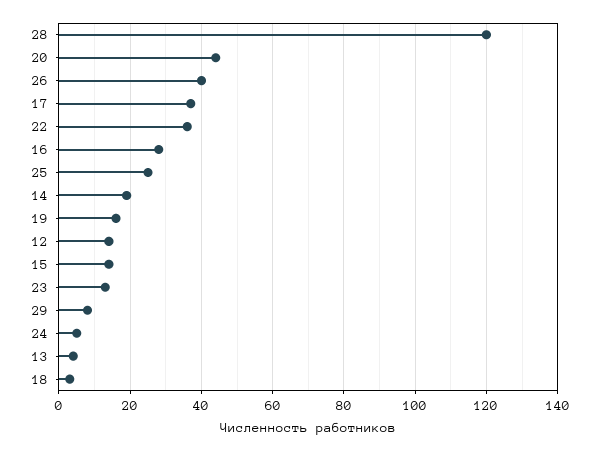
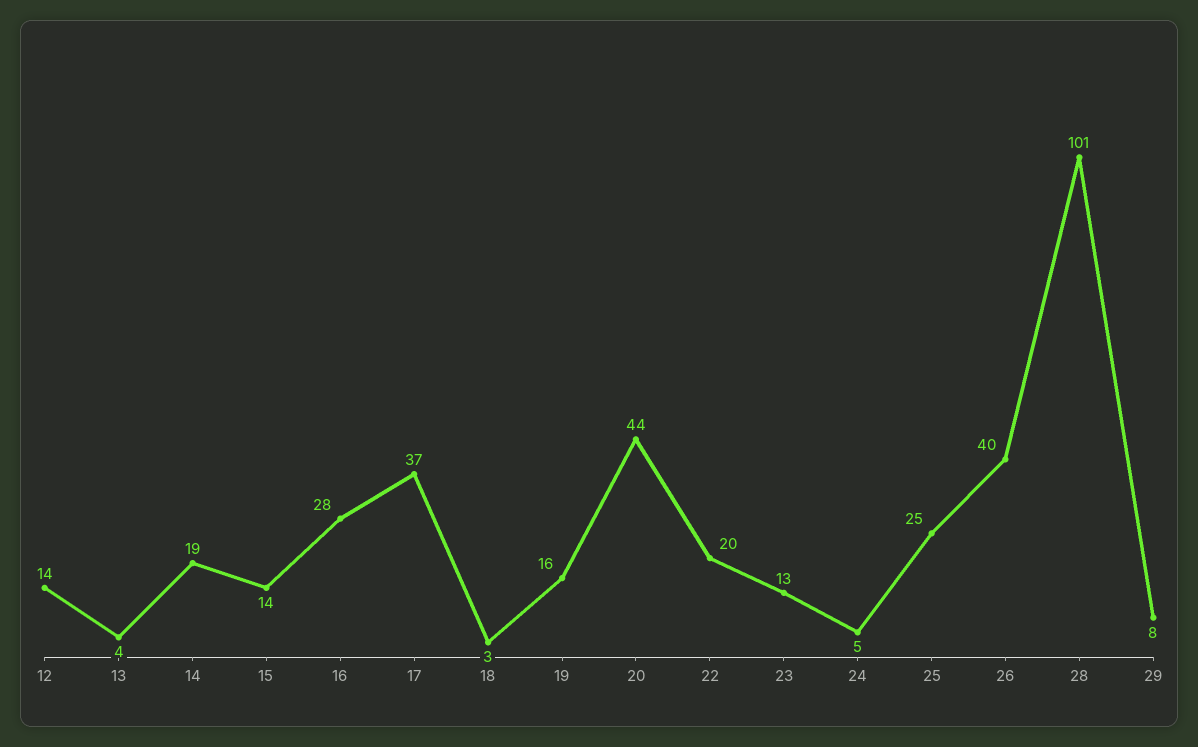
28: 120 -> 101
22: 35 -> 20

